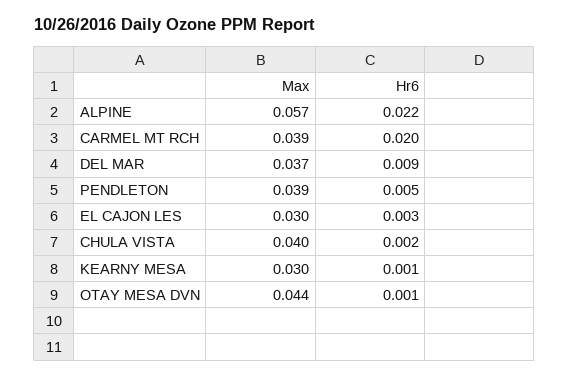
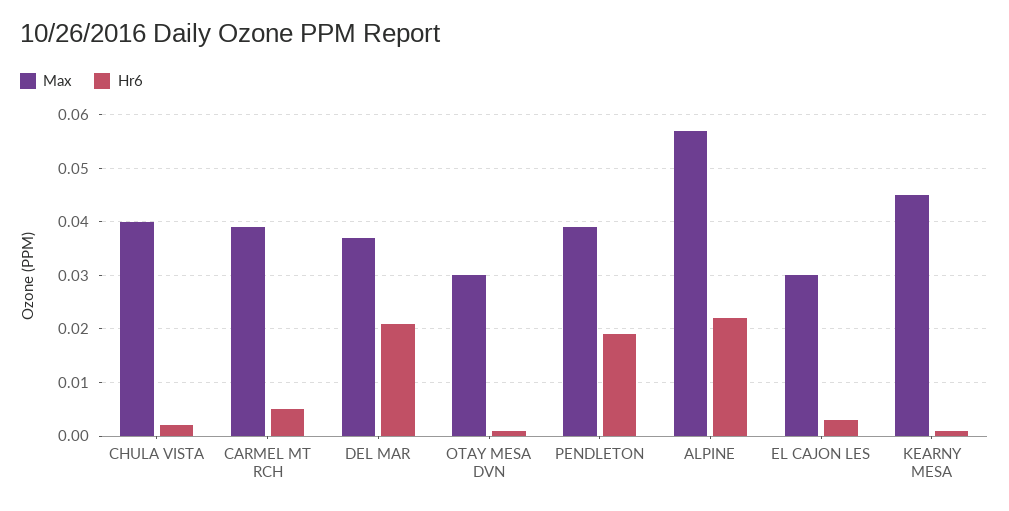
Hr6, CARMEL MT RCH: 0.02 -> 0.005
Hr6, DEL MAR: 0.009 -> 0.02
Hr6, PENDLETON: 0.005 -> 0.02
Max, KEARNY MESA: 0.03 -> 0.045
Max, OTAY MESA DVN: 0.044 -> 0.03

